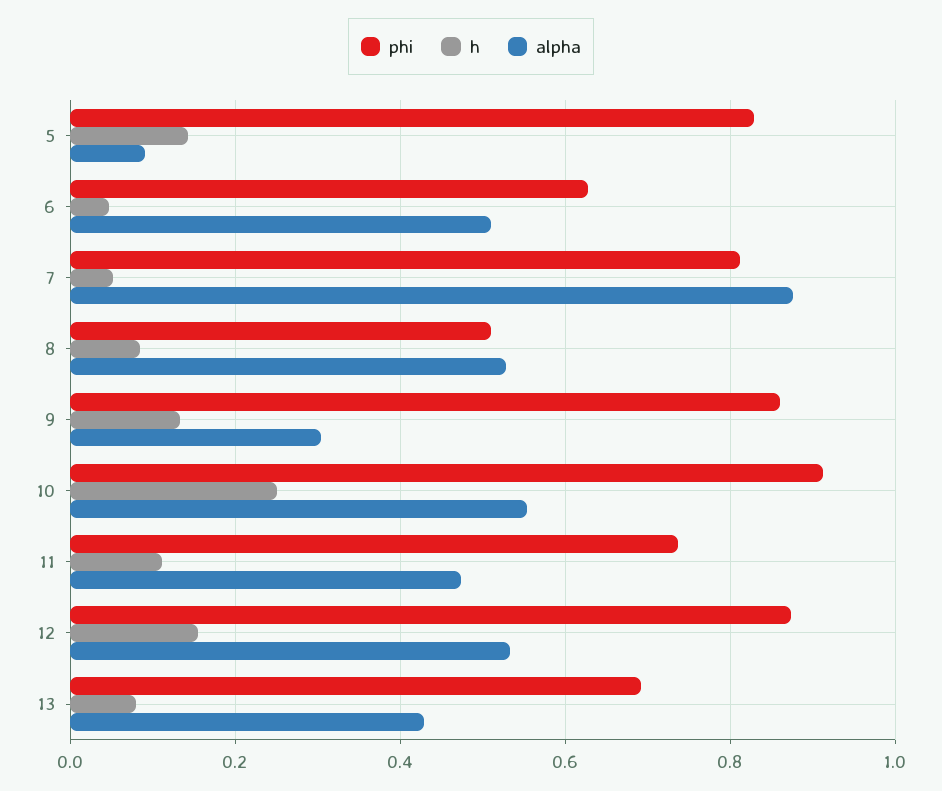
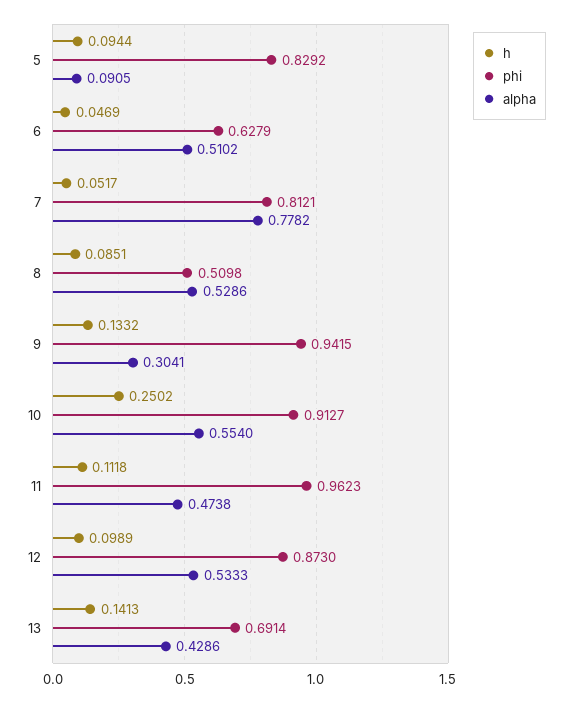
h, 5: 0.14 -> 0.0944
alpha, 7: 0.88 -> 0.7782
phi, 9: 0.86 -> 0.9415
phi, 11: 0.74 -> 0.9623
h, 12: 0.16 -> 0.0989
h, 13: 0.08 -> 0.1413

